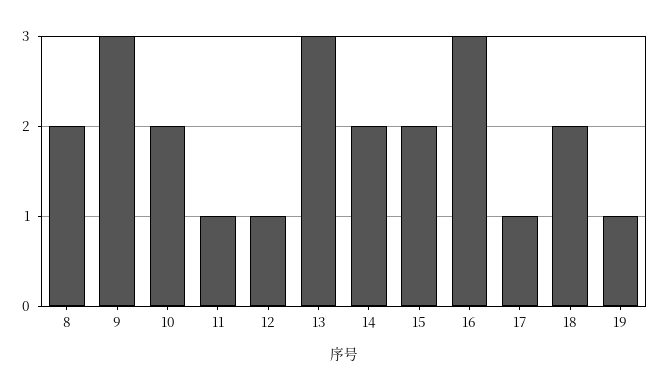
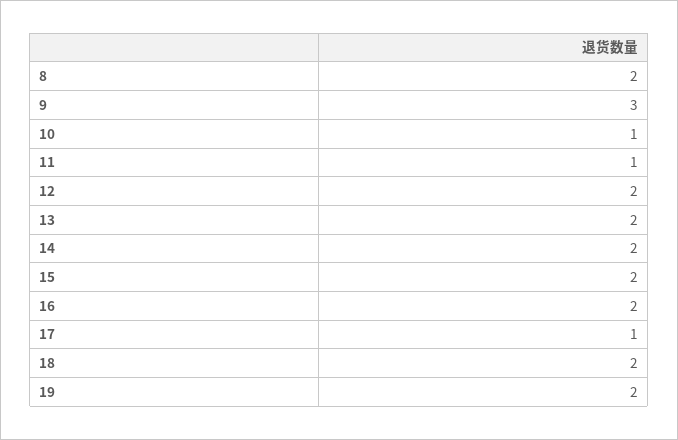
10: 2 -> 1
12: 1 -> 2
13: 3 -> 2
16: 3 -> 2
19: 1 -> 2

